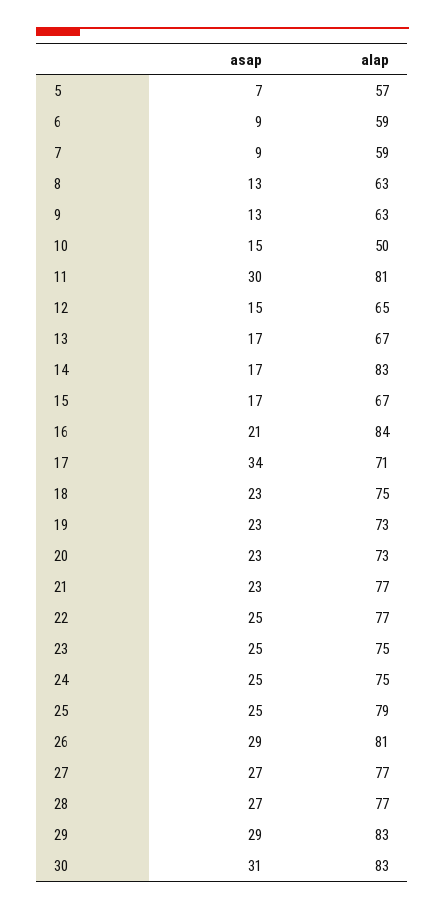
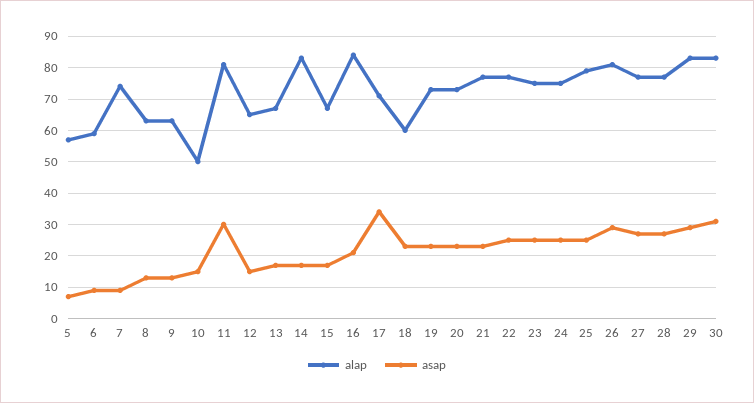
alap, 7: 59 -> 75
alap, 18: 75 -> 60

